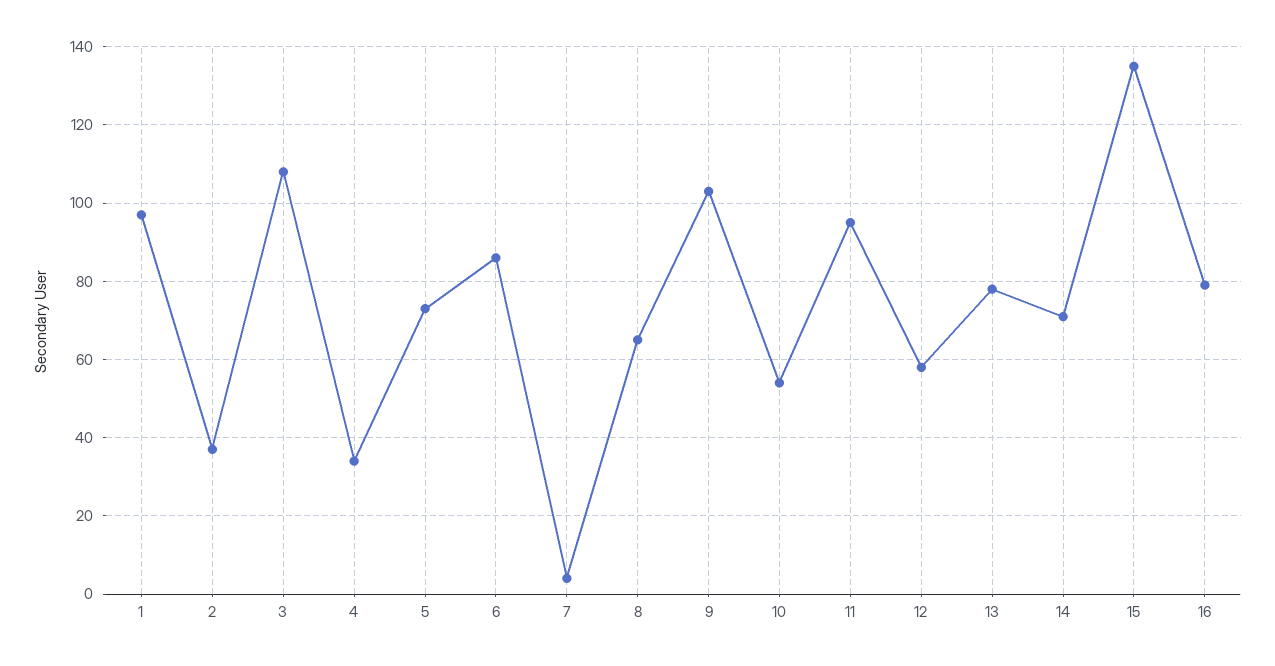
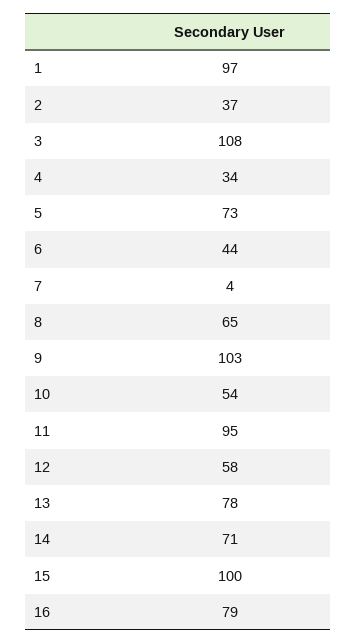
6: 85 -> 44
15: 135 -> 100

